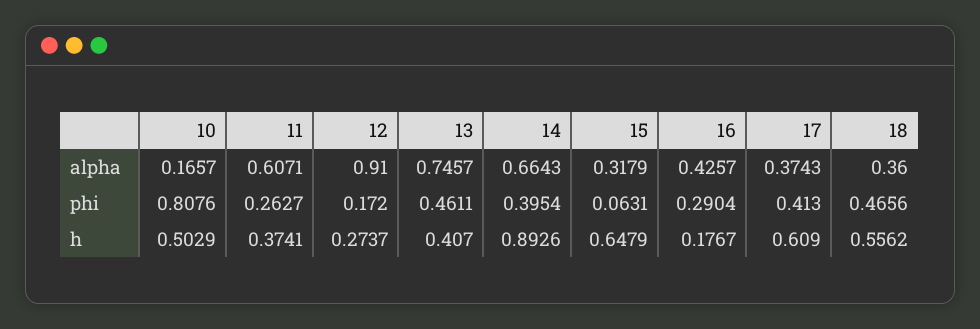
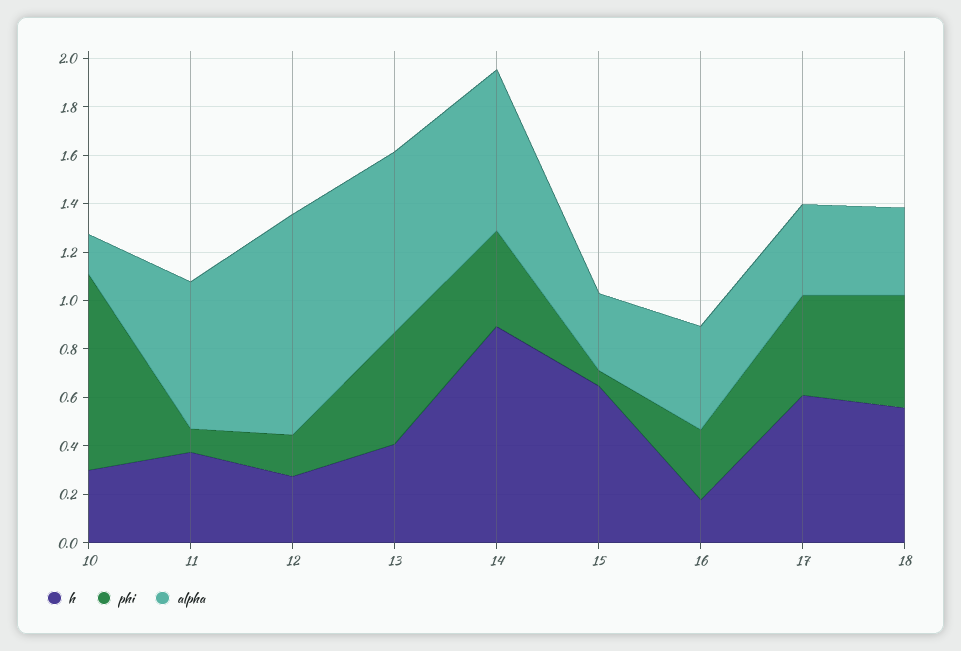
phi, 11: 0.2627 -> 0.1
h, 10: 0.5029 -> 0.3

